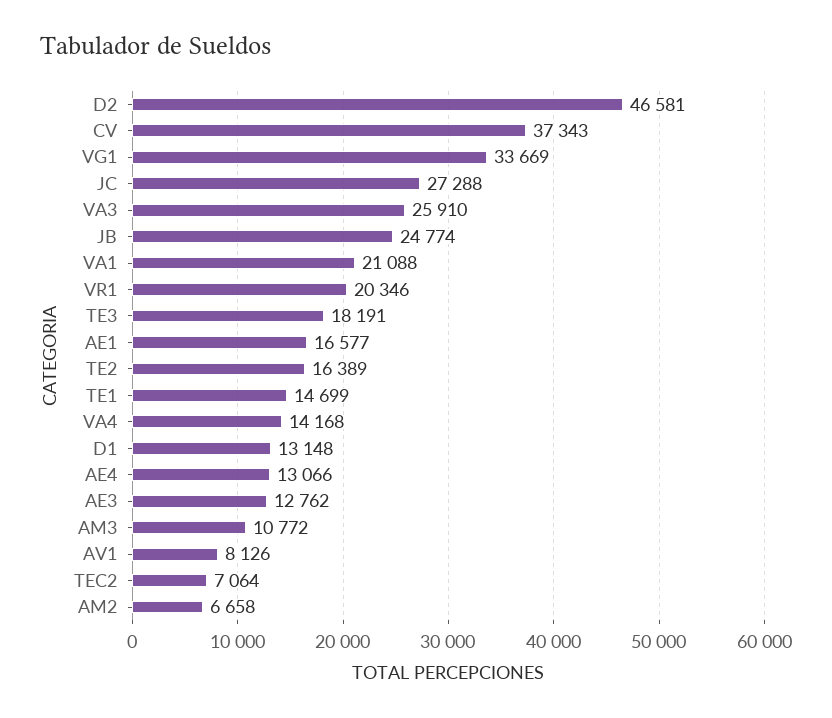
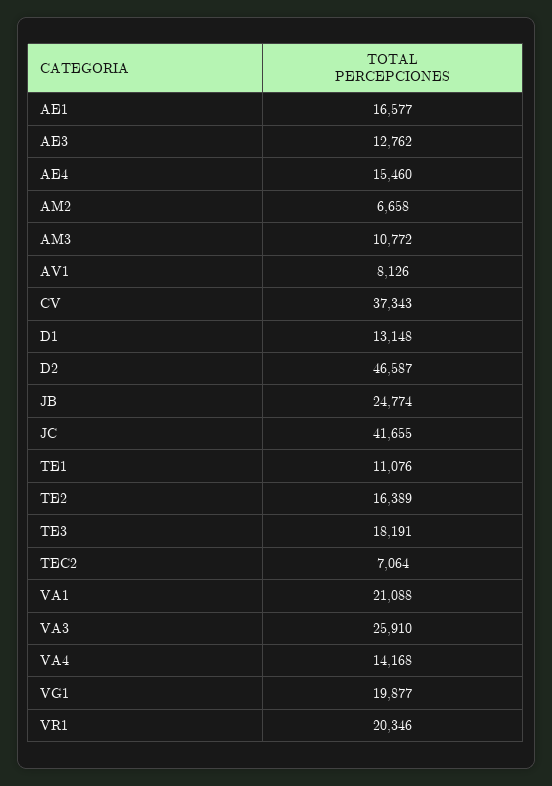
D2: 46581 -> 46587
VG1: 33669 -> 19877
JC: 27288 -> 41655
TE1: 14699 -> 11076
AE4: 13066 -> 15460

